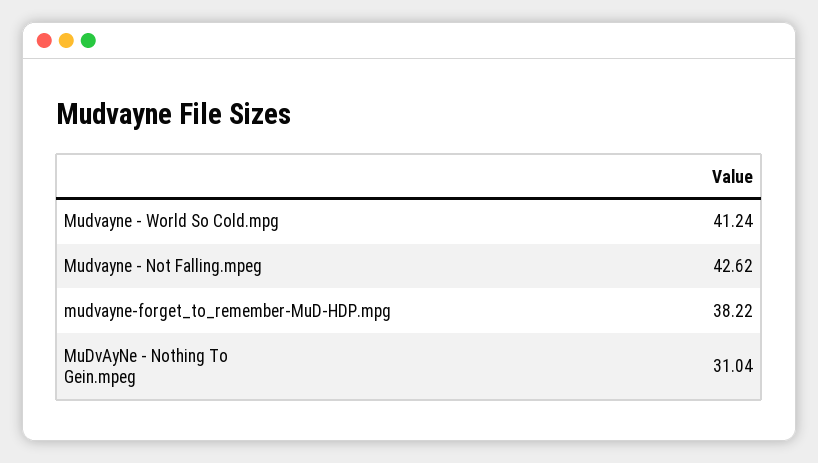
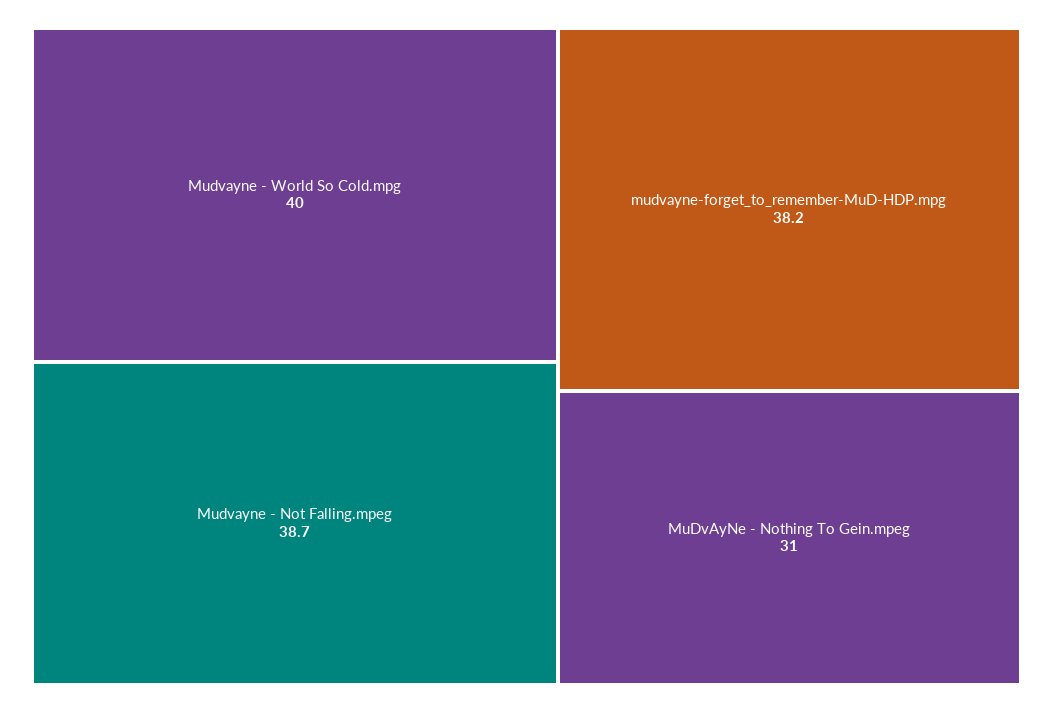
Mudvayne - World So Cold.mpg: 41.24 -> 40
Mudvayne - Not Falling.mpeg: 42.62 -> 38.7

